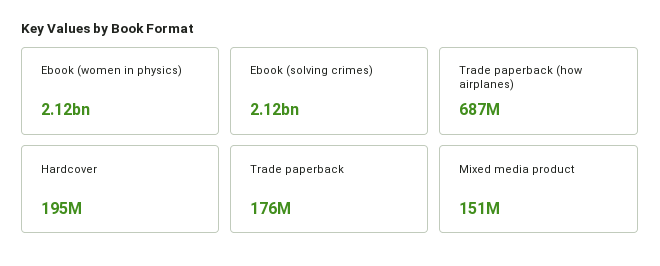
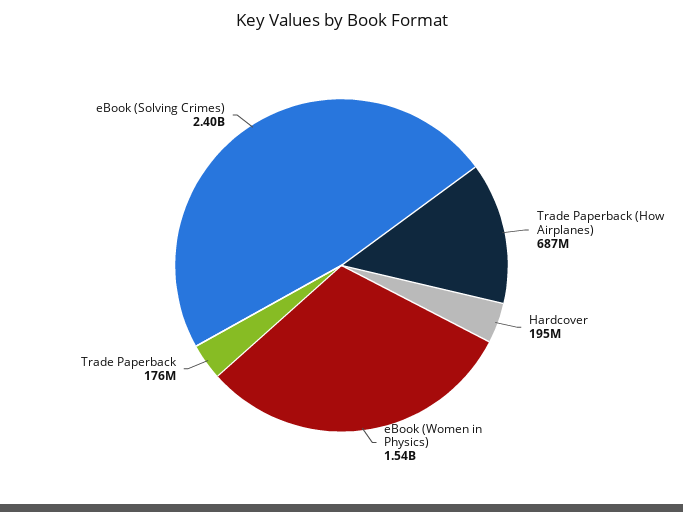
Ebook (women in physics): 2120000000 -> 1540000000
Ebook (solving crimes): 2120000000 -> 2400000000
Mixed media product: 151000000 -> none

